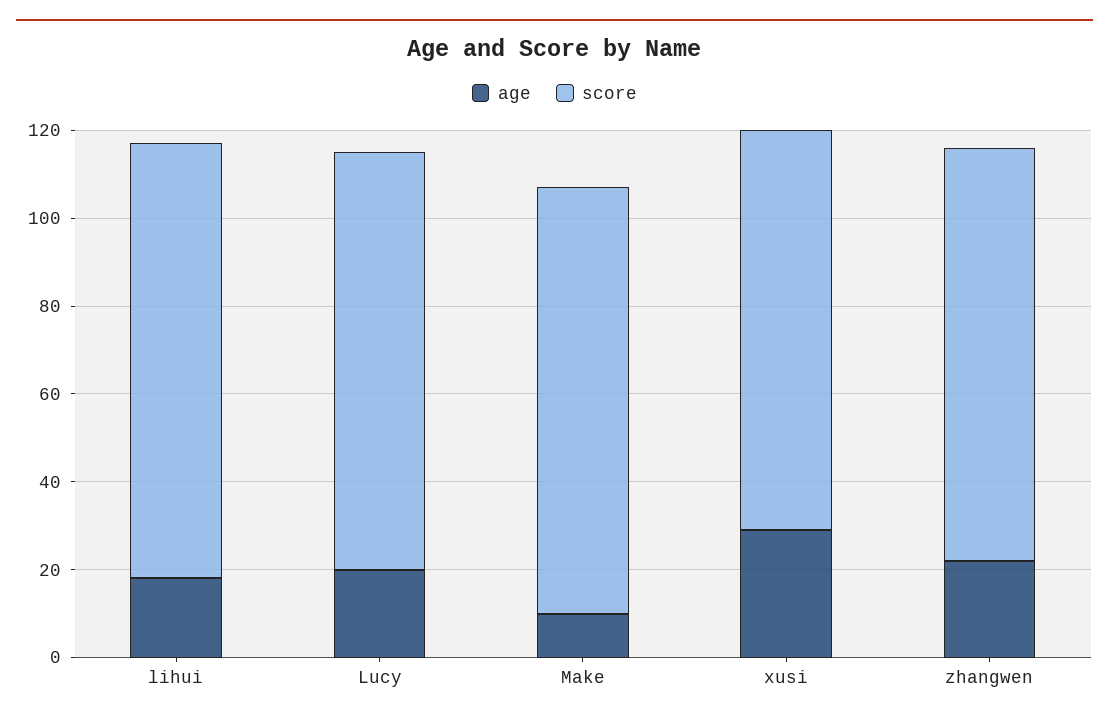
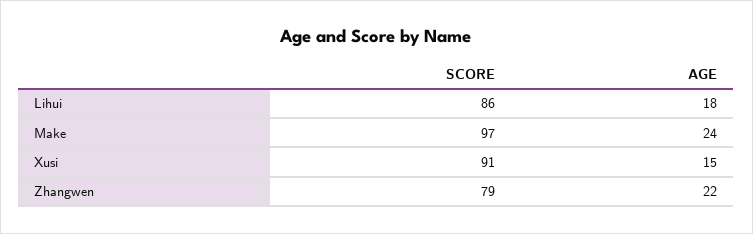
score, lihui: 100 -> 86
age, Lucy: 20 -> none
score, Lucy: 95 -> none
age, Make: 10 -> 24
age, xusi: 30 -> 15
score, zhangwen: 95 -> 79

